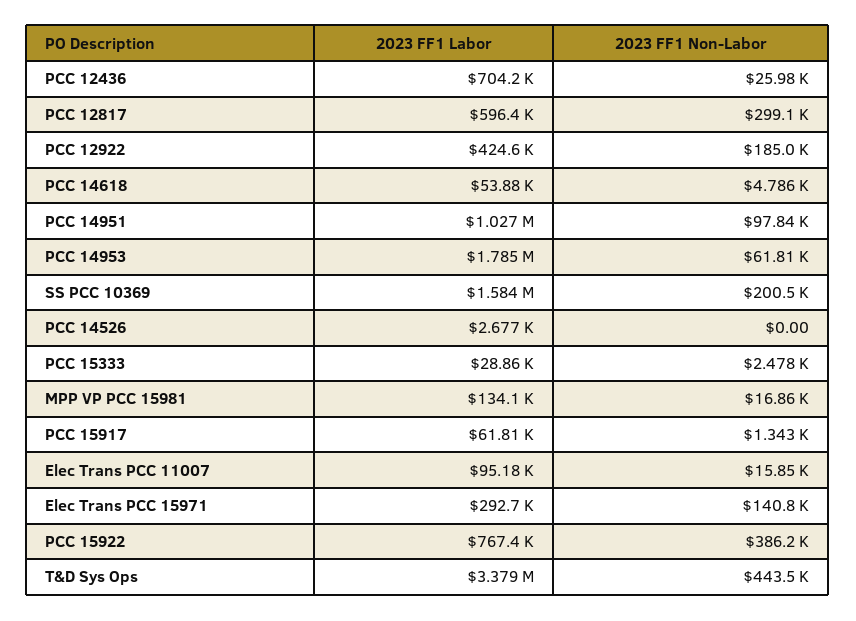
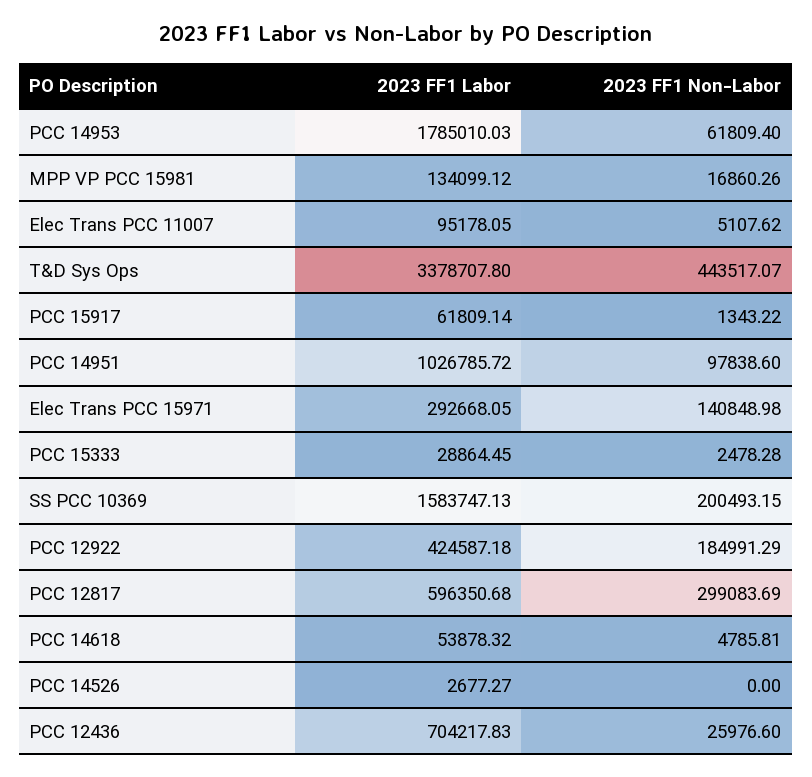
2023 FF1 Non-Labor, Elec Trans PCC 11007: 15850 -> 5107.62
2023 FF1 Labor, PCC 15922: 767400 -> none
2023 FF1 Non-Labor, PCC 15922: 386200 -> none

